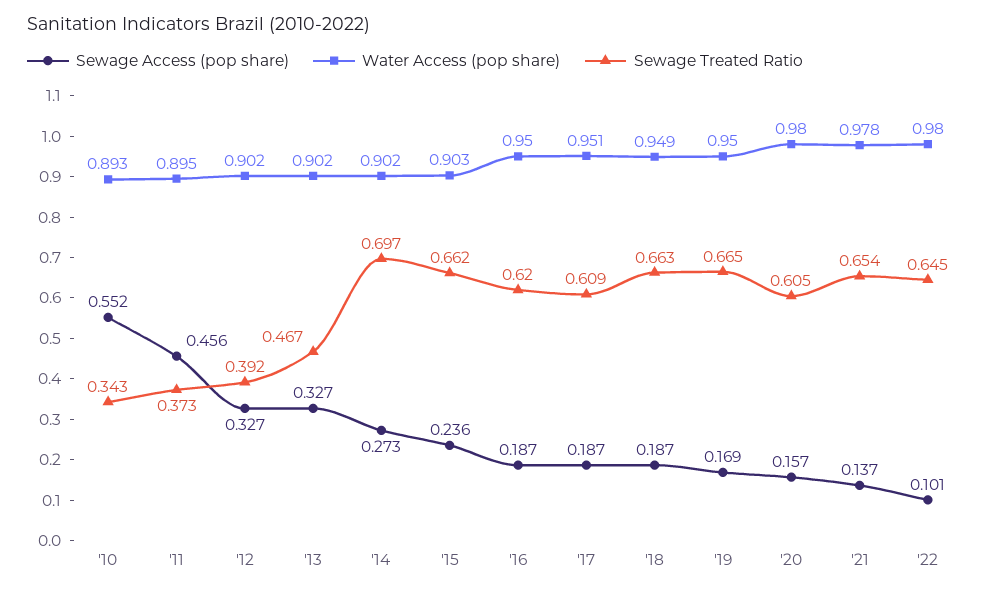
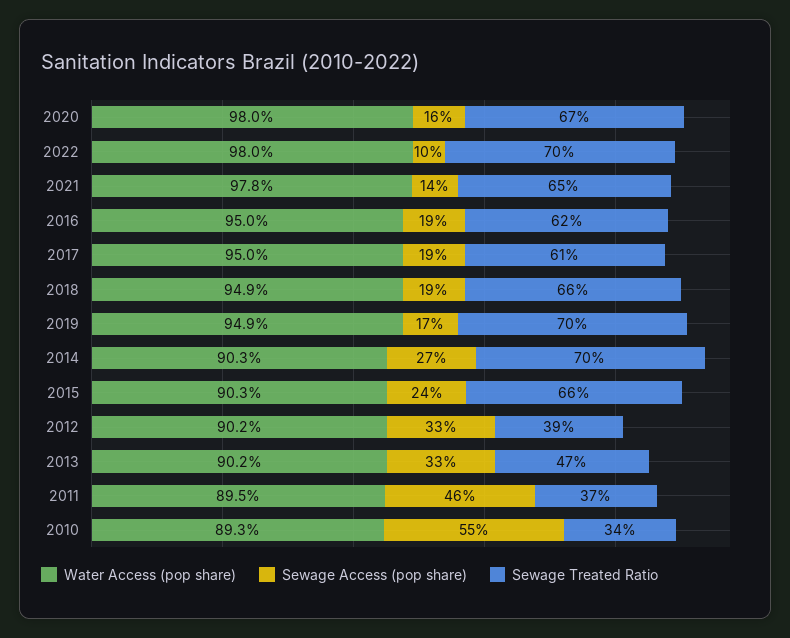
Water Access (pop share), '14: 0.902 -> 0.903
Water Access (pop share), '17: 0.951 -> 0.95
Water Access (pop share), '19: 0.95 -> 0.949
Sewage Treated Ratio, '19: 0.665 -> 0.7
Sewage Treated Ratio, '20: 0.605 -> 0.67
Sewage Treated Ratio, '22: 0.645 -> 0.7

